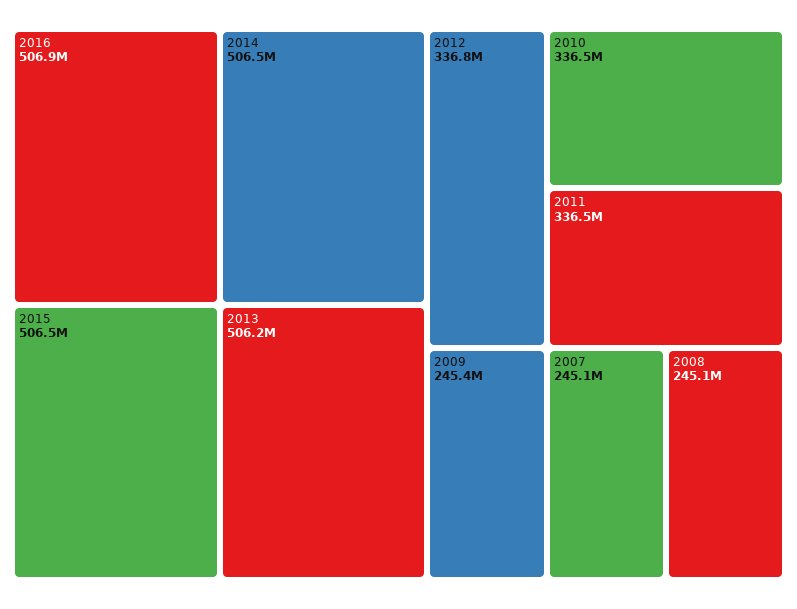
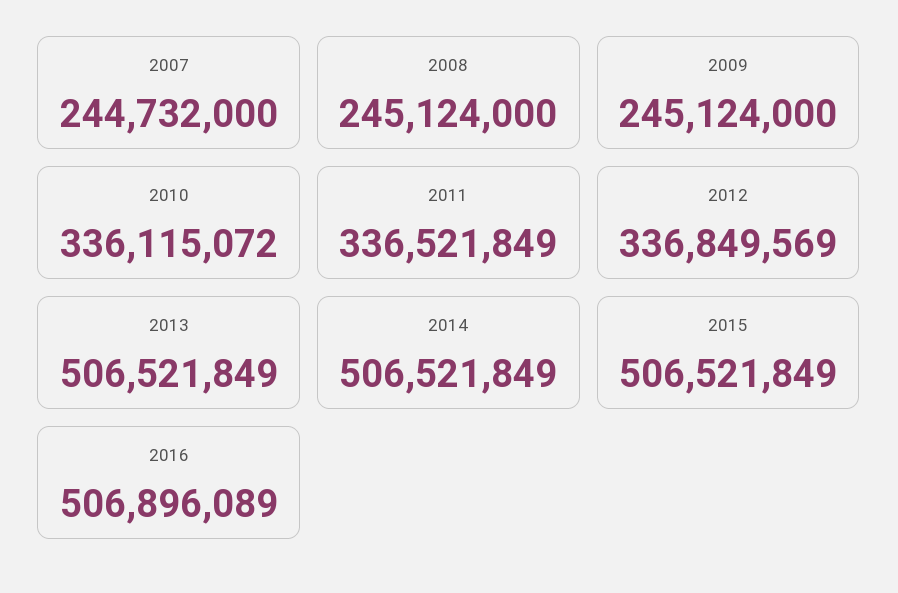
2013: 506200000 -> 506521849
2010: 336500000 -> 336115072
2009: 245400000 -> 245124000
2007: 245100000 -> 244732000

